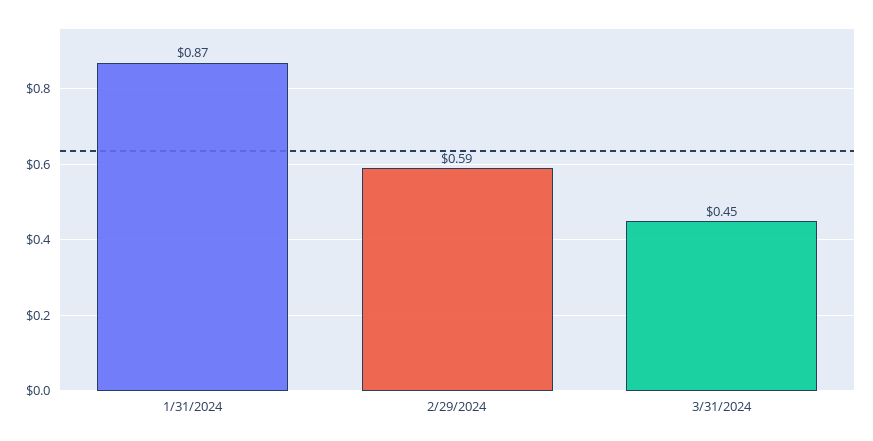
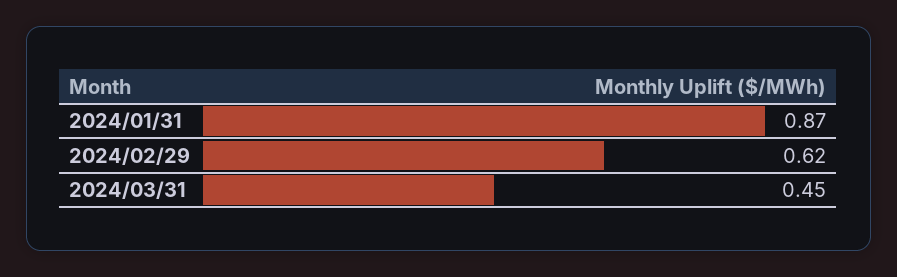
2/29/2024: 0.59 -> 0.62

